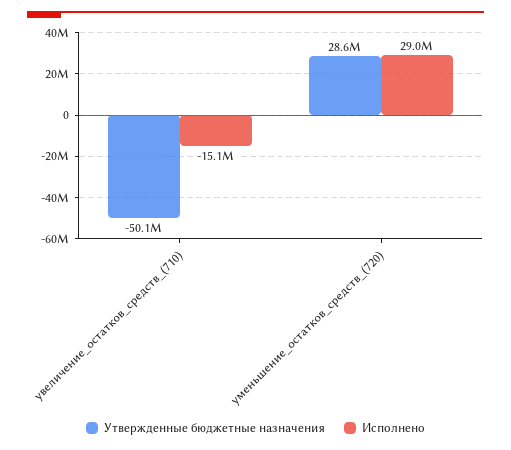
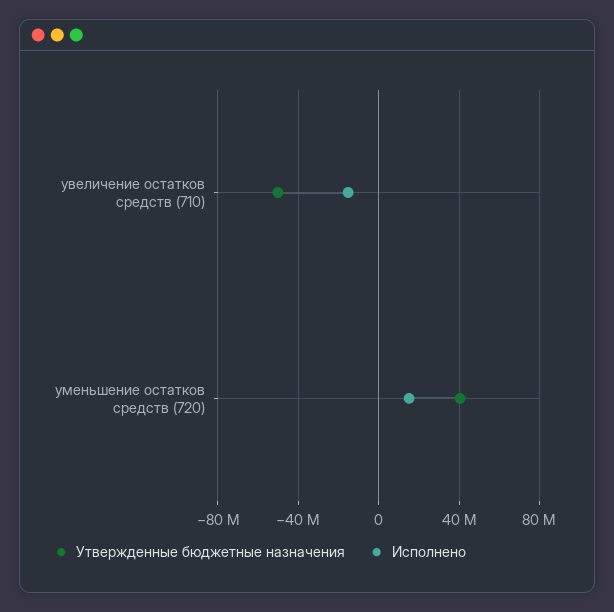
Утвержденные бюджетные назначения, уменьшение_остатков_средств_(720): 28600000 -> 40000000
Исполнено, уменьшение_остатков_средств_(720): 29000000 -> 15000000

